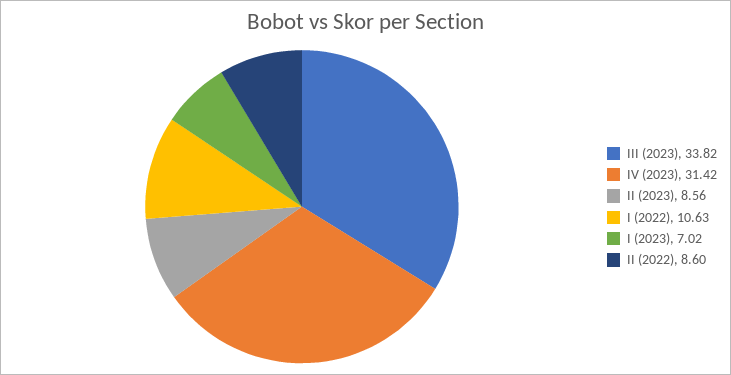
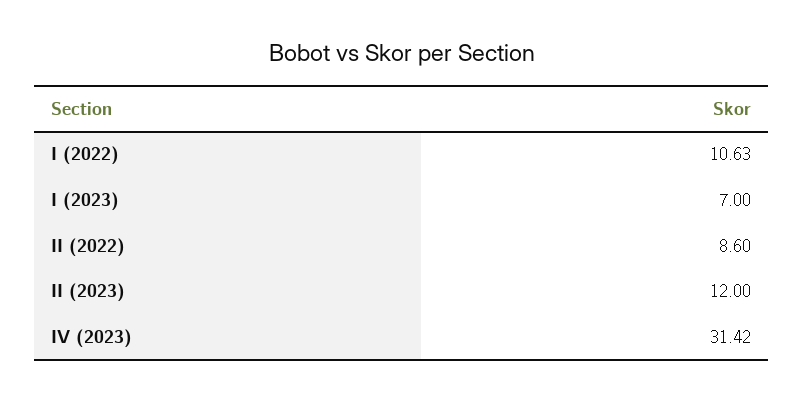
III (2023): 33.82 -> none
II (2023): 8.56 -> 12
I (2023): 7.02 -> 7

